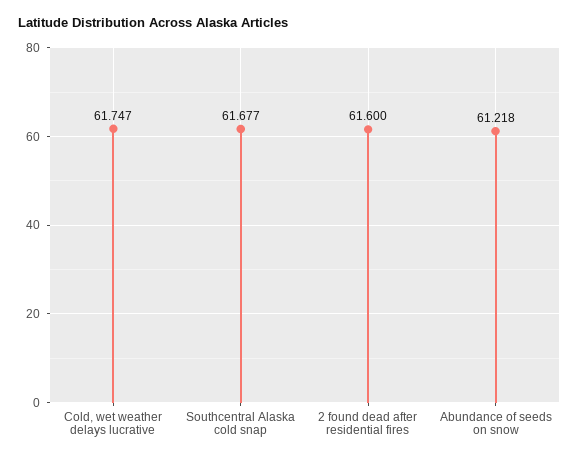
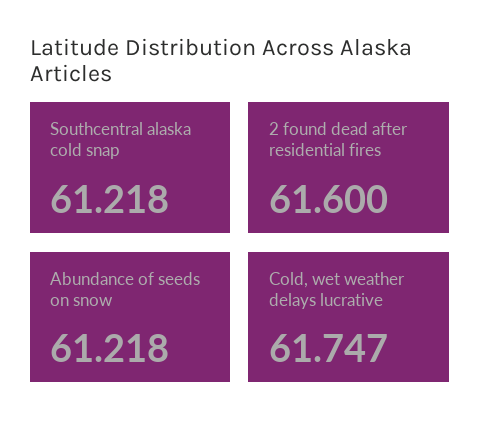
Southcentral Alaska cold snap: 61.677 -> 61.218

